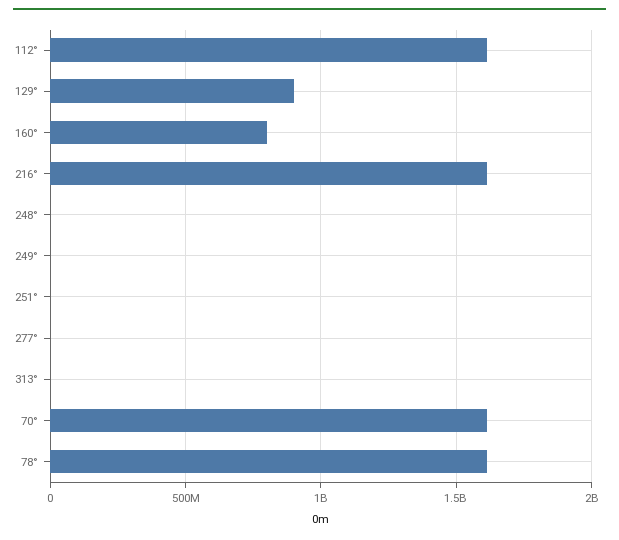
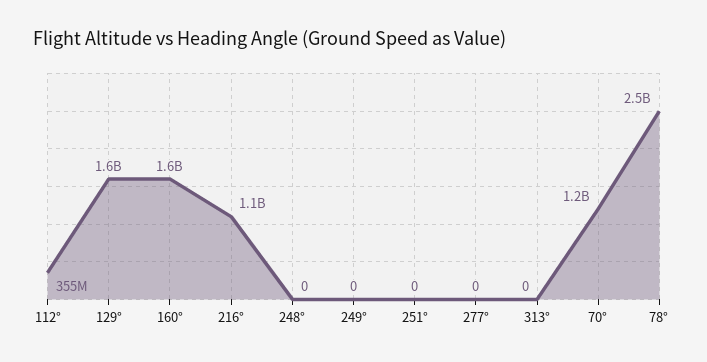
112°: 1600000000 -> 355000000
129°: 900000000 -> 1600000000
160°: 800000000 -> 1600000000
216°: 1600000000 -> 1100000000
70°: 1600000000 -> 1200000000
78°: 1600000000 -> 2500000000

